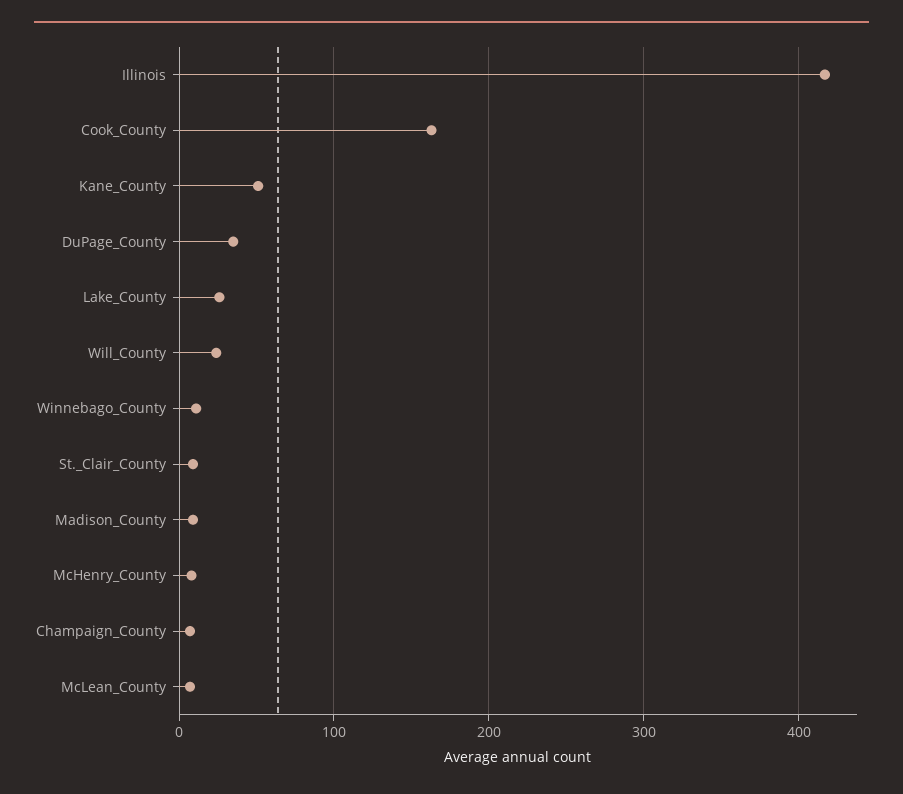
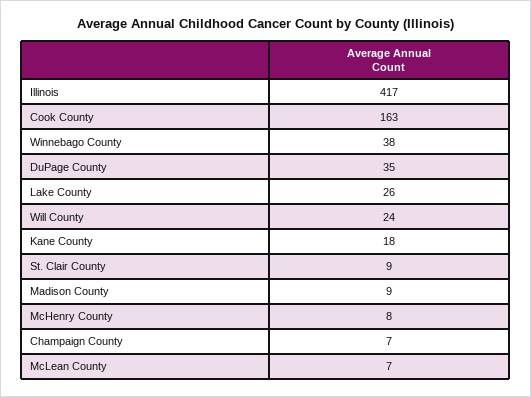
Kane_County: 50 -> 18
Winnebago_County: 10 -> 38

